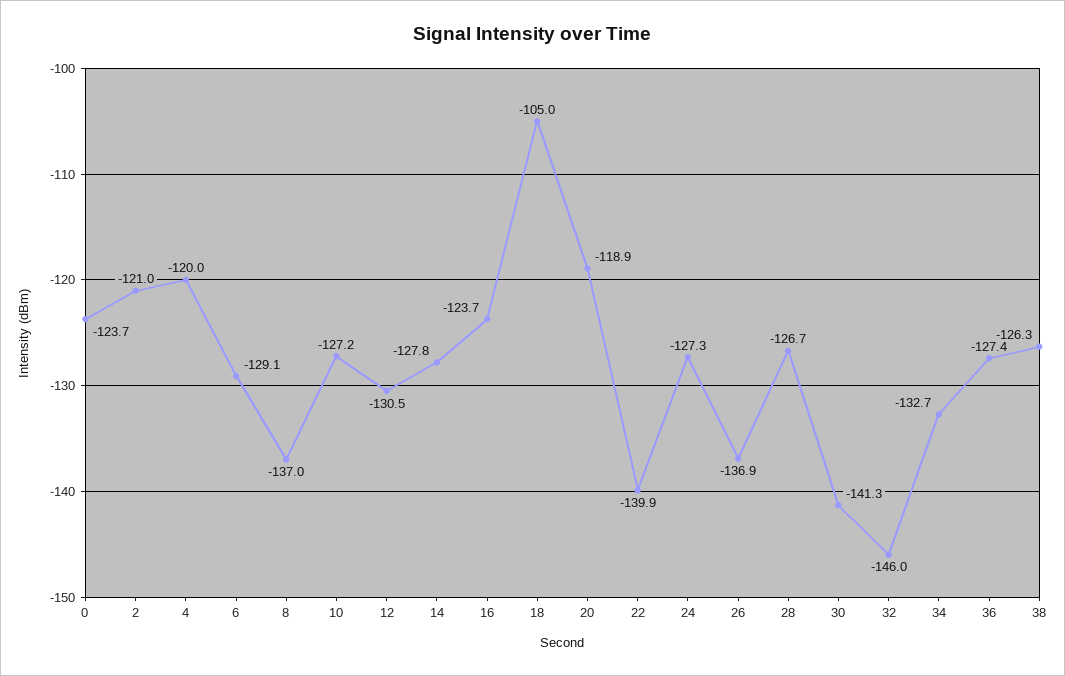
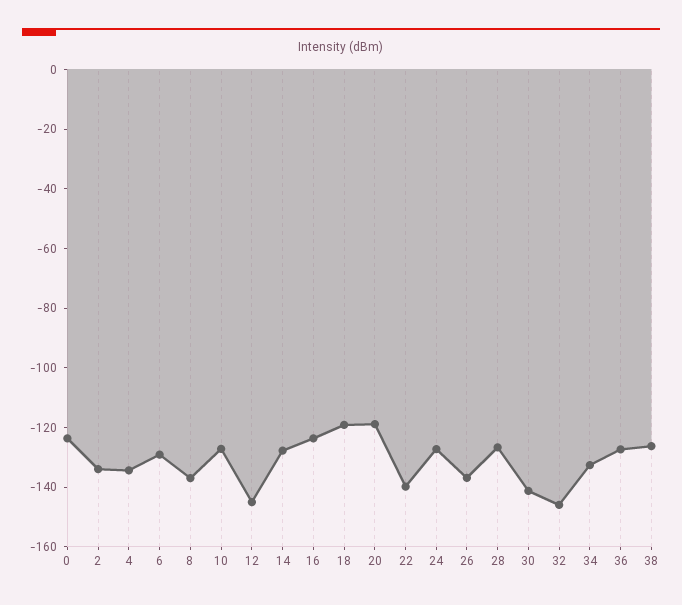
2: -121 -> -135
4: -120 -> -135
12: -130.5 -> -145
18: -105 -> -120

